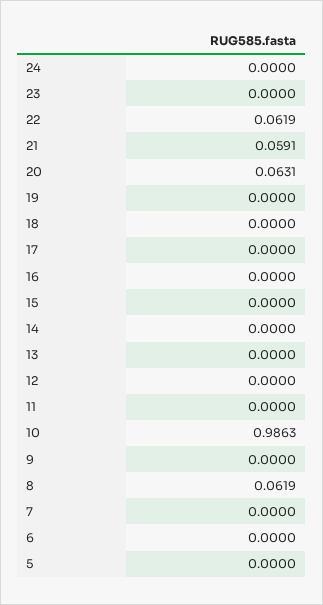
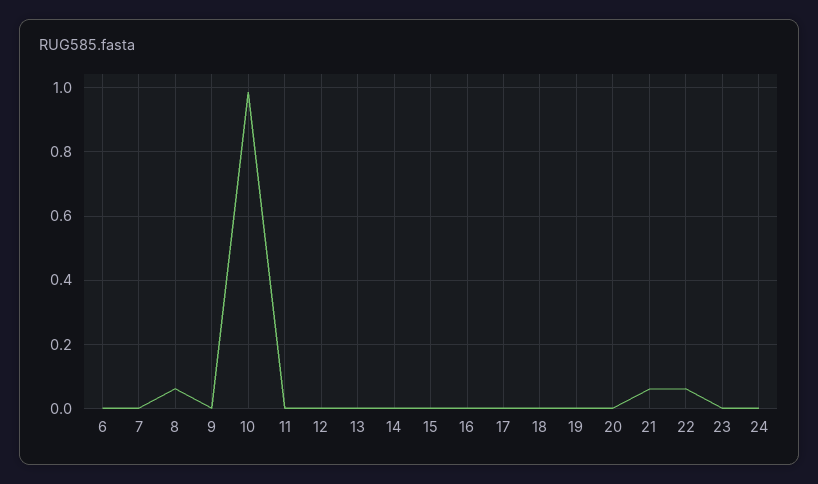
20: 0.0631 -> 0
5: 0 -> none

